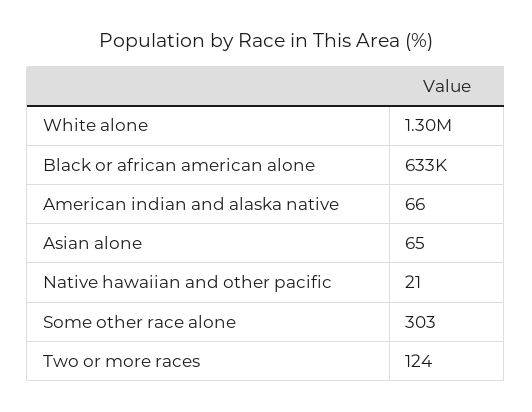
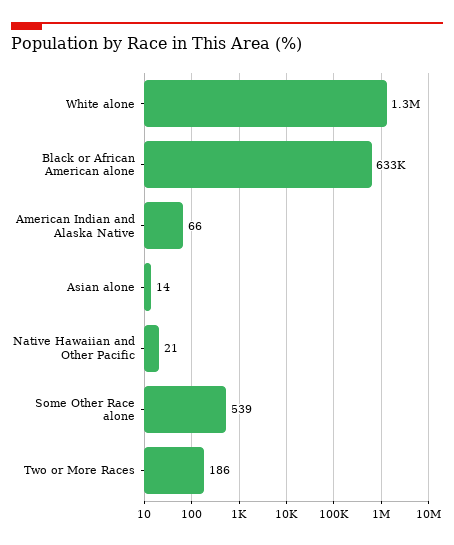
Asian alone: 65 -> 14
Some other race alone: 303 -> 539
Two or more races: 124 -> 186

